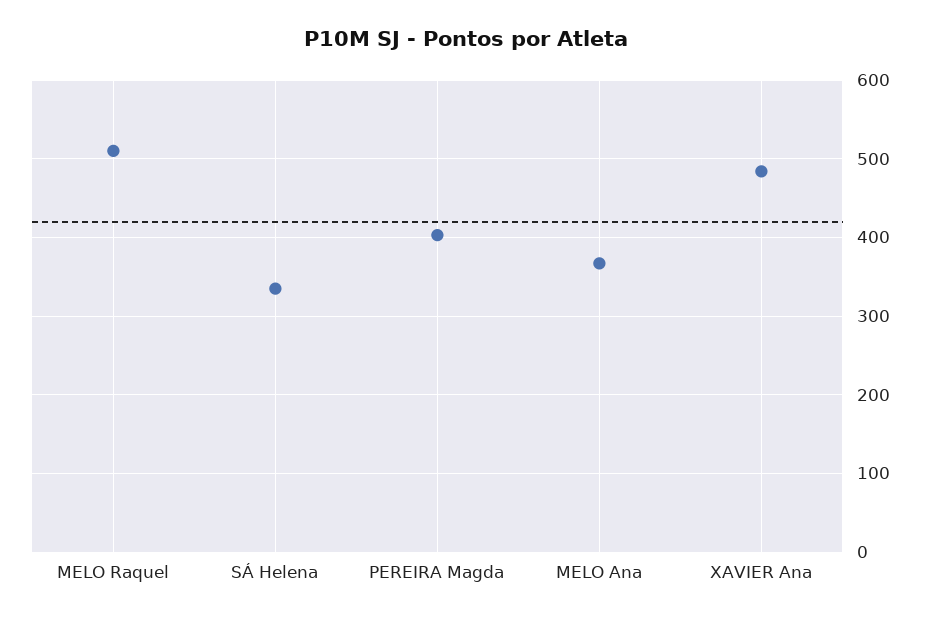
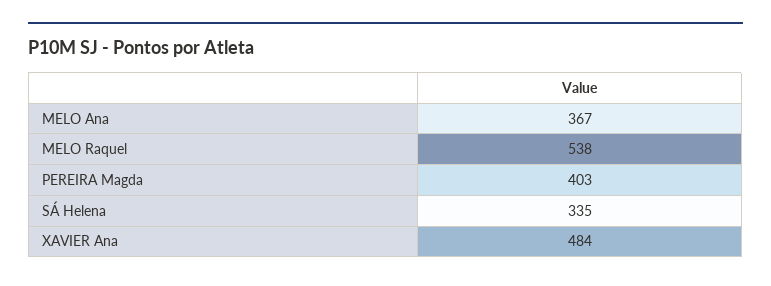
MELO Raquel: 510 -> 538

